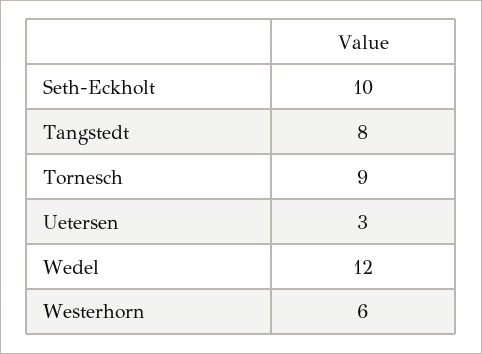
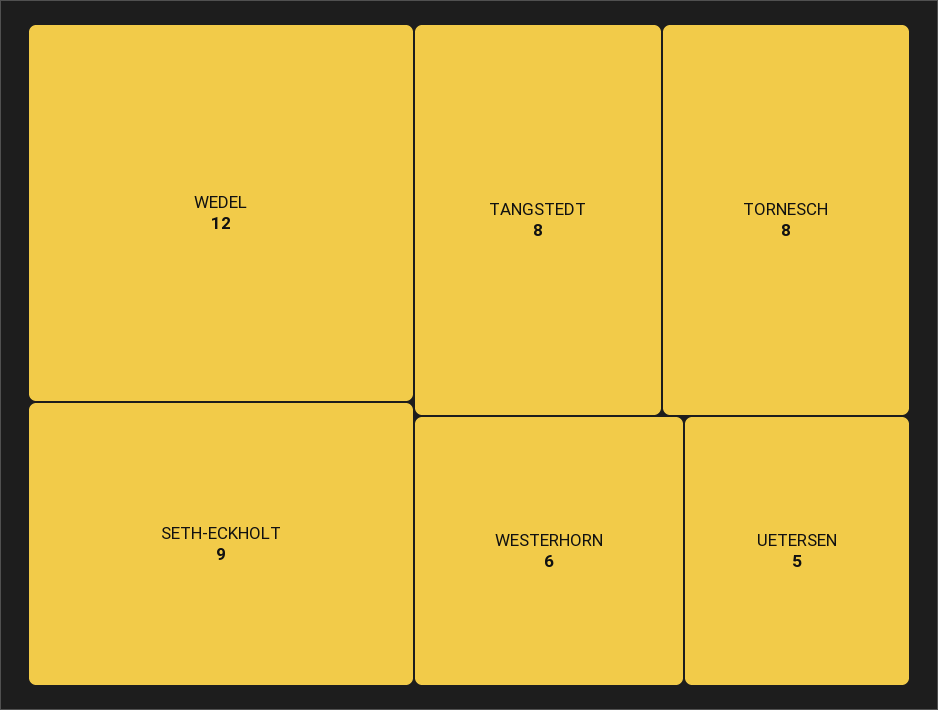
Seth-Eckholt: 10 -> 9
Tornesch: 9 -> 8
Uetersen: 3 -> 5

